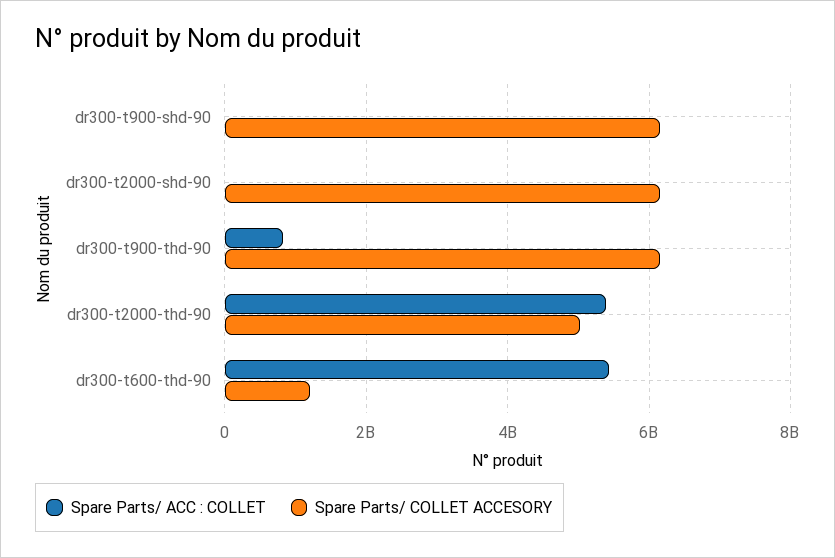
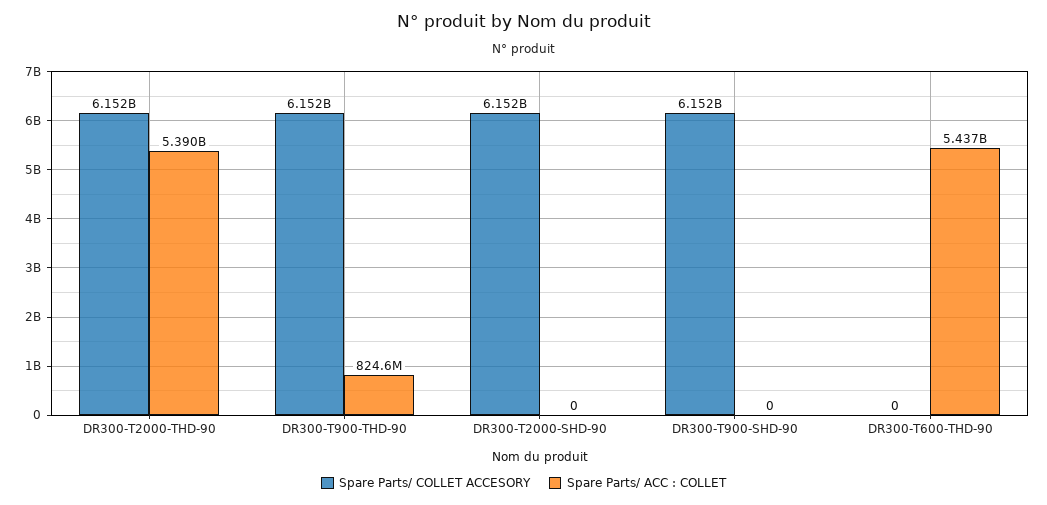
Spare Parts/ COLLET ACCESORY, dr300-t2000-thd-90: 5000000000 -> 6152000000
Spare Parts/ COLLET ACCESORY, dr300-t600-thd-90: 1200000000 -> 0

